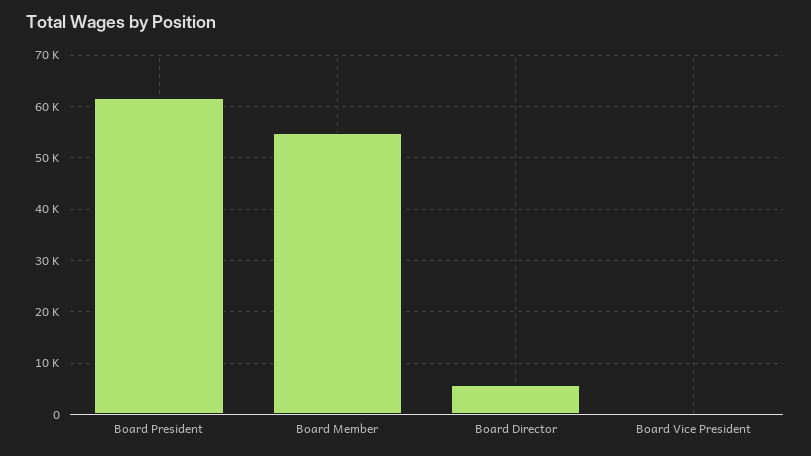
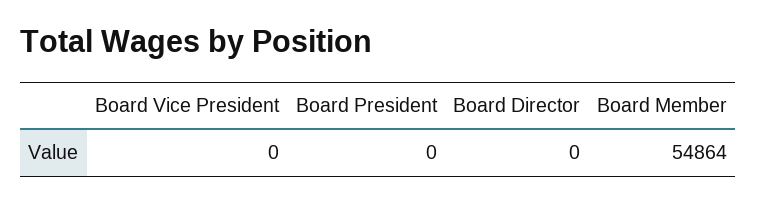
Board President: 62000 -> 0
Board Director: 6000 -> 0

